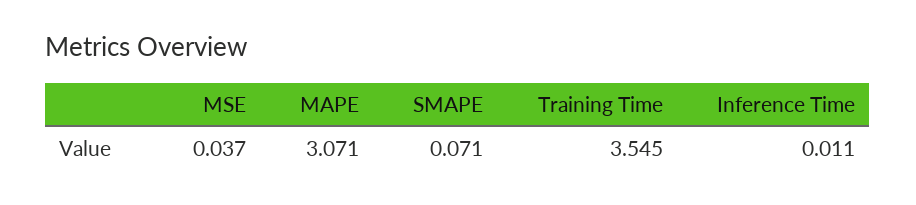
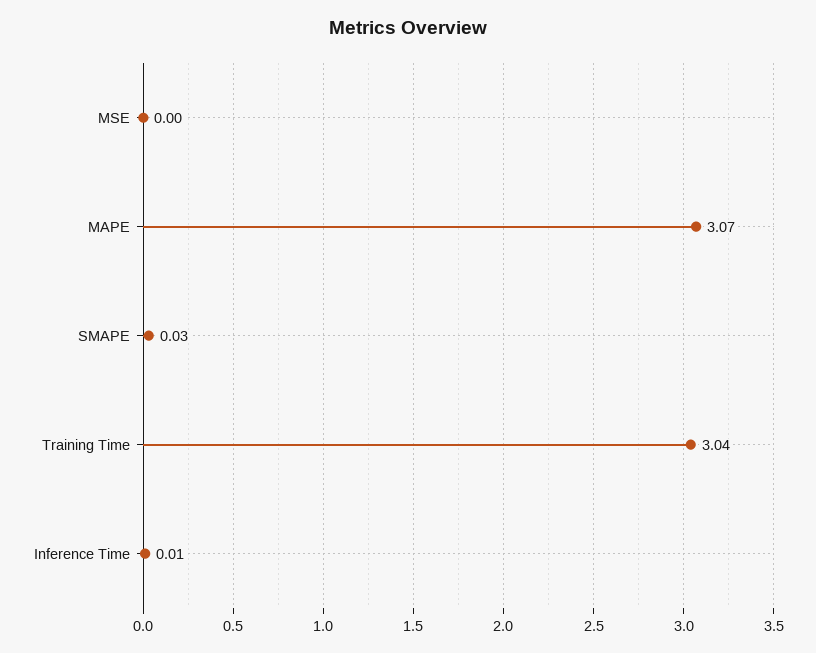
MSE: 0.037 -> 0
SMAPE: 0.071 -> 0.03
Training Time: 3.545 -> 3.04

